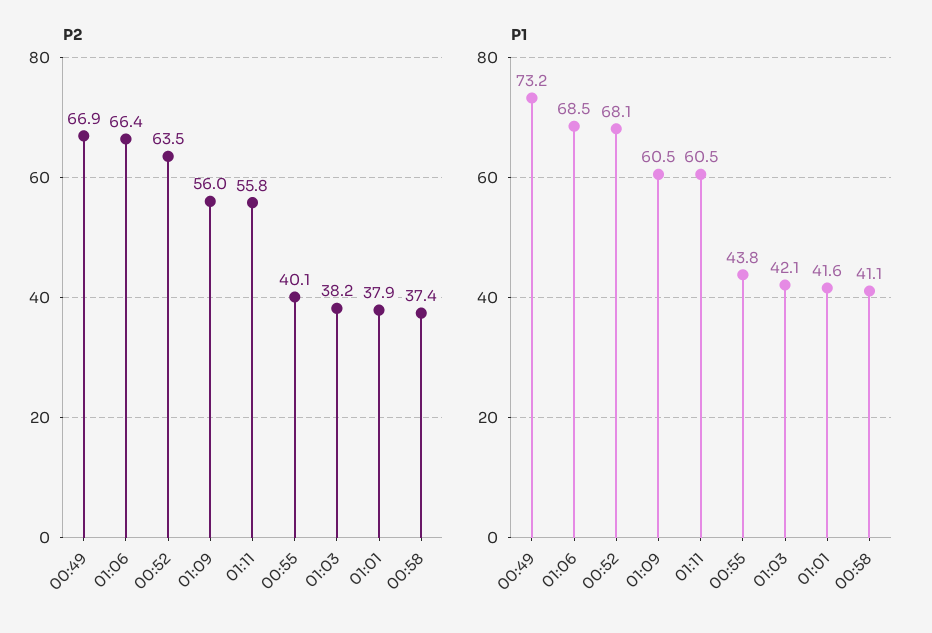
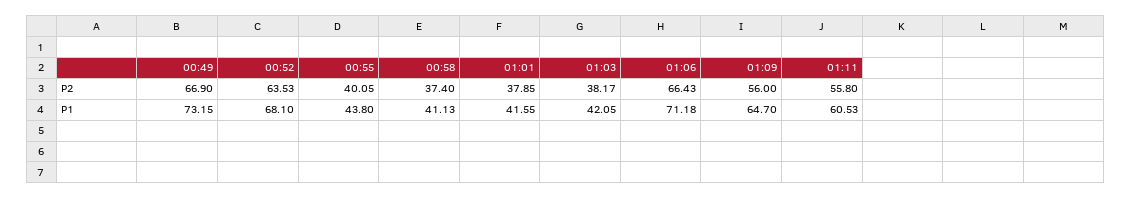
P1, 01:06: 68.5 -> 71.18
P1, 01:09: 60.5 -> 64.7

